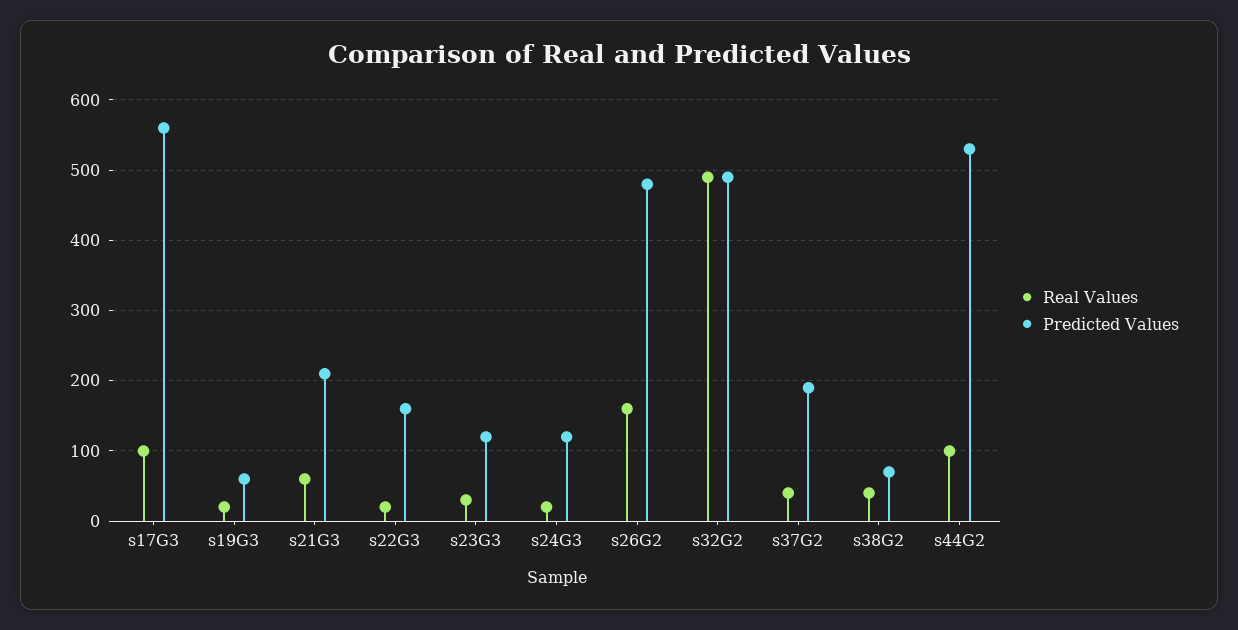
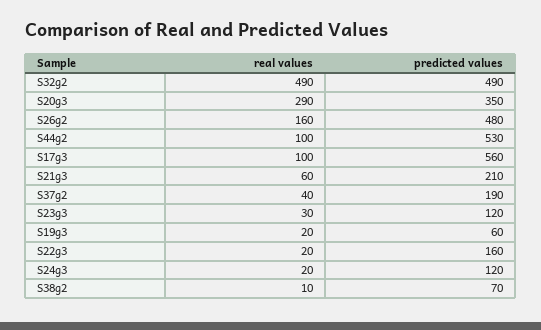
Real Values, s38G2: 40 -> 10
Real Values, S20g3: none -> 290
Predicted Values, S20g3: none -> 350

